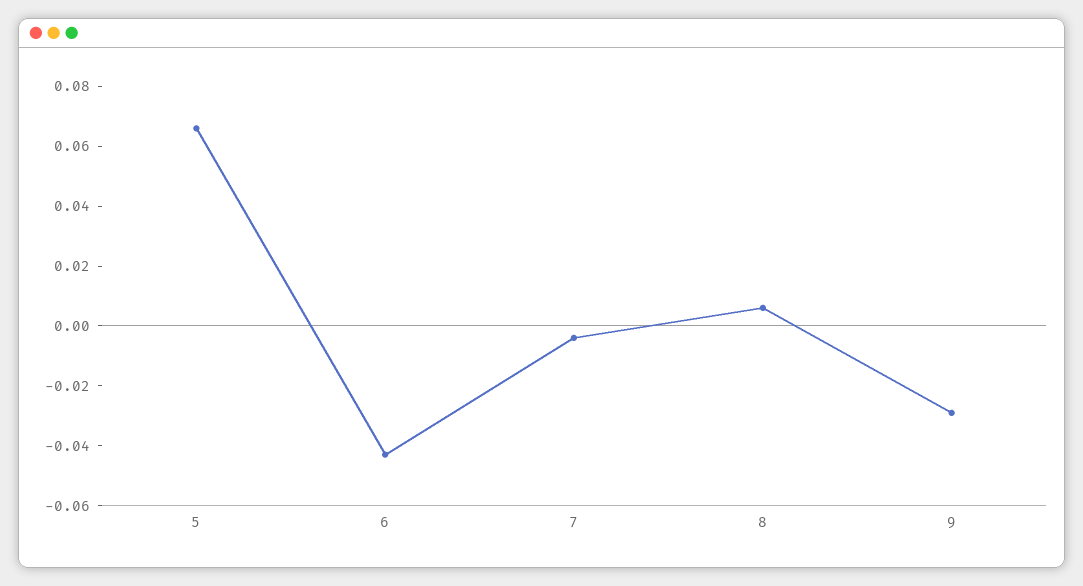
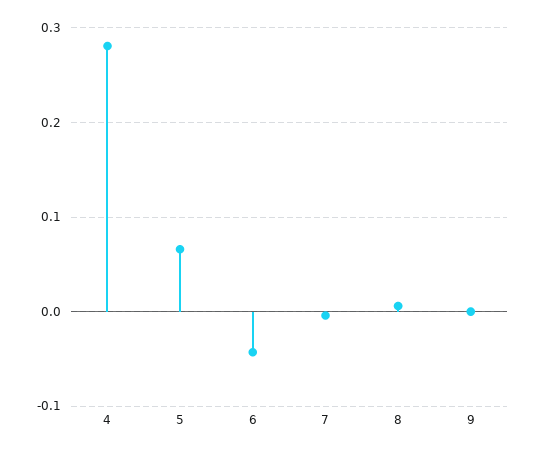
9: -0.03 -> 0
4: none -> 0.28

